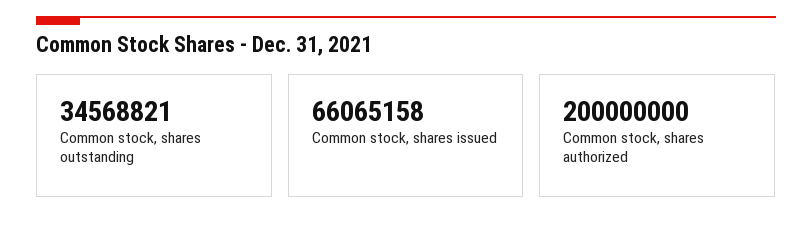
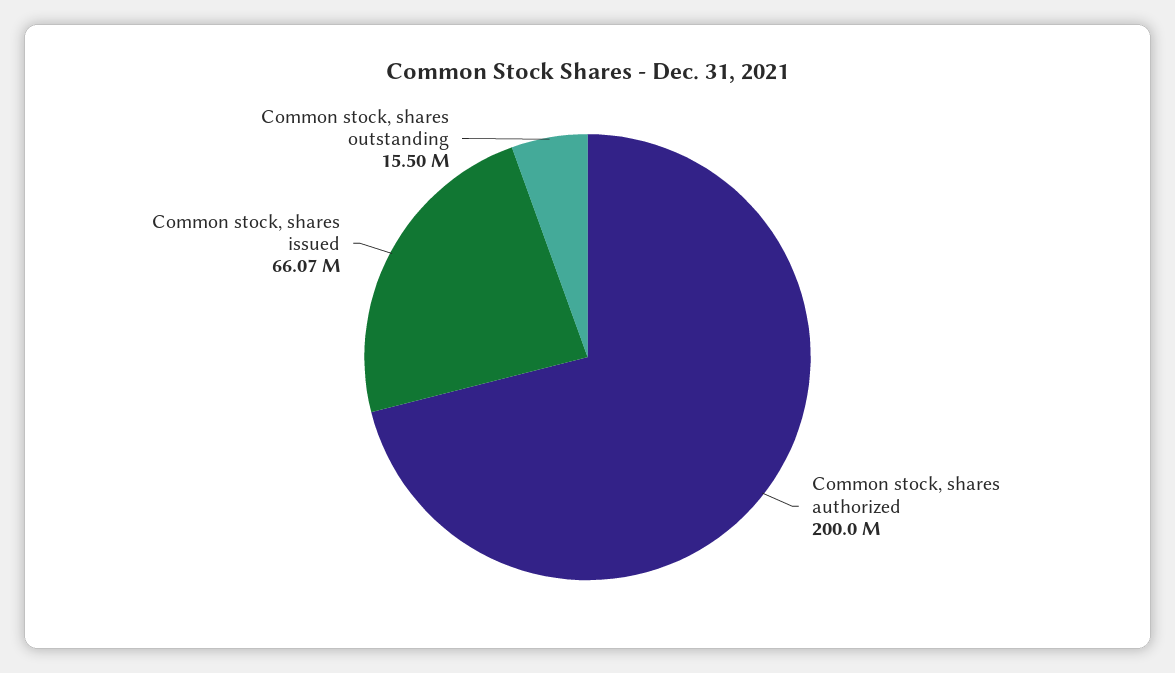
Common stock, shares outstanding: 34568821 -> 15500000

